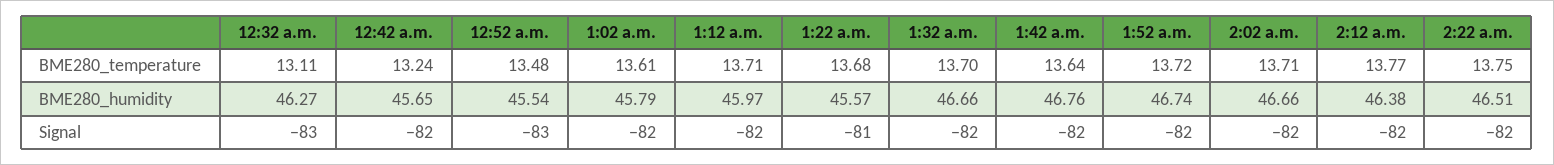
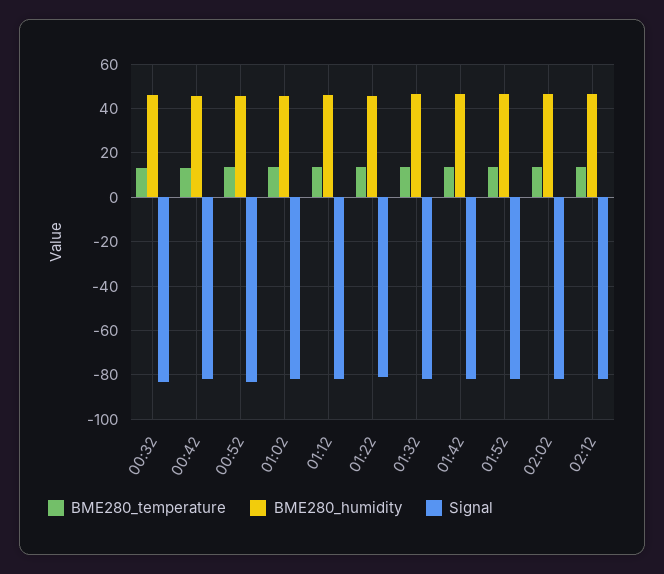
BME280_temperature, 2:22 a.m.: 13.75 -> none
BME280_humidity, 2:22 a.m.: 46.51 -> none
Signal, 2:22 a.m.: -82 -> none

